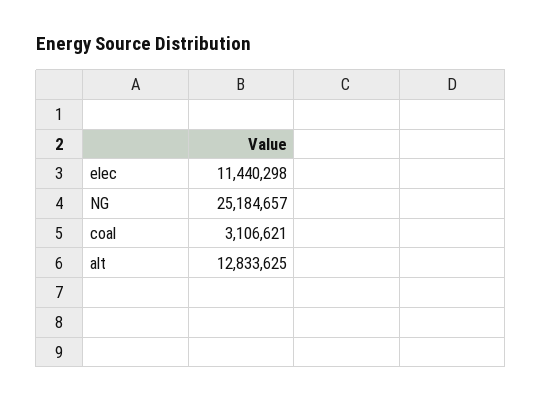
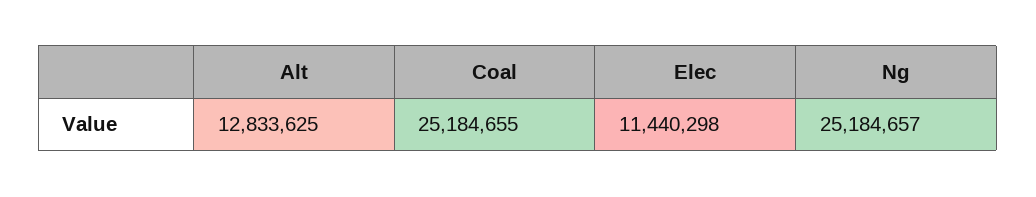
coal: 3106621 -> 25184655

